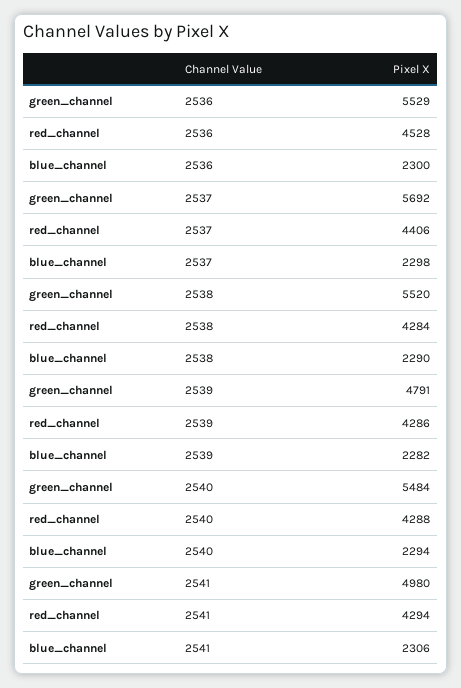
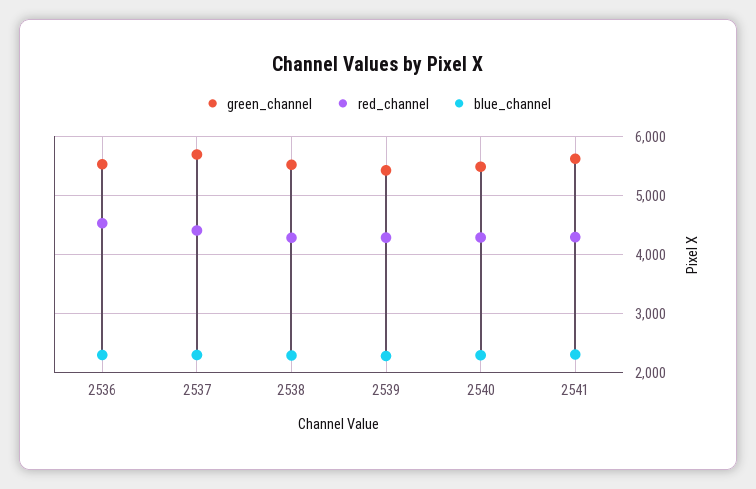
green_channel, 2539: 4791 -> 5400
green_channel, 2541: 4980 -> 5600

